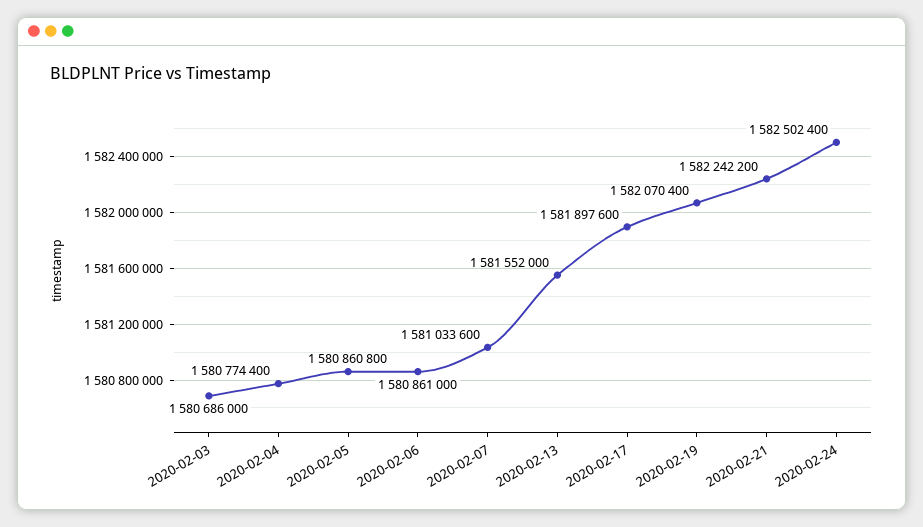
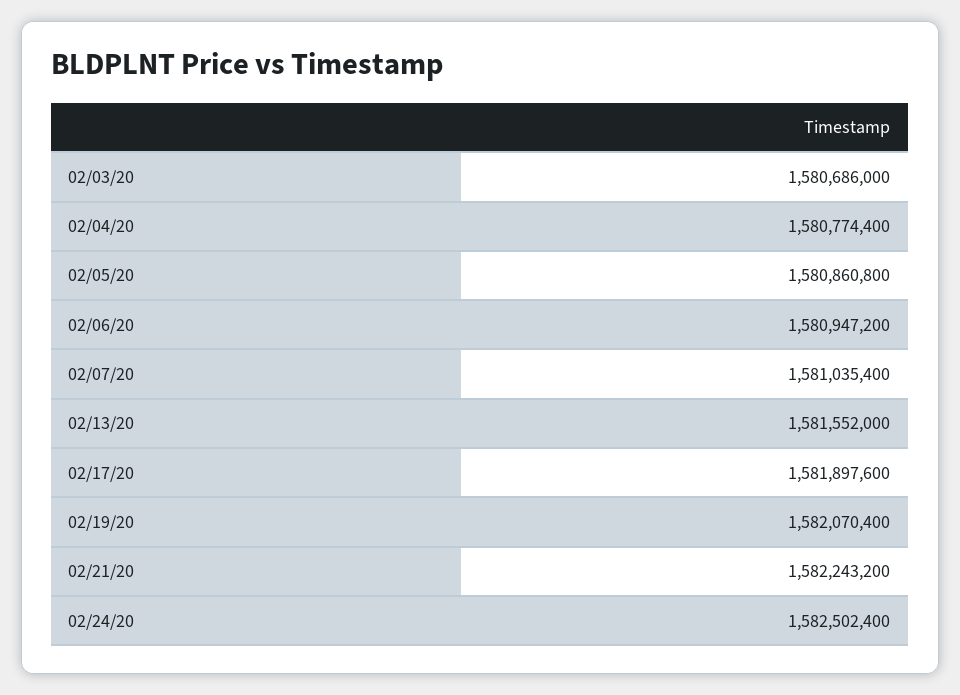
2020-02-06: 1580861000 -> 1580947200
2020-02-07: 1581033600 -> 1581035400
2020-02-21: 1582242200 -> 1582243200

